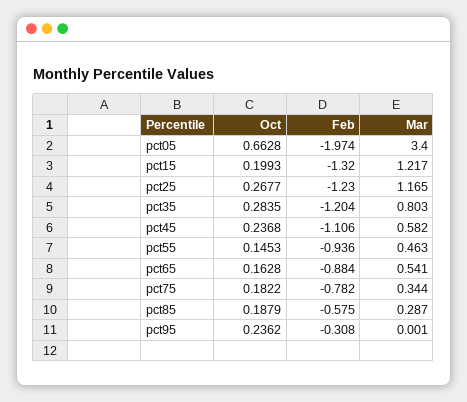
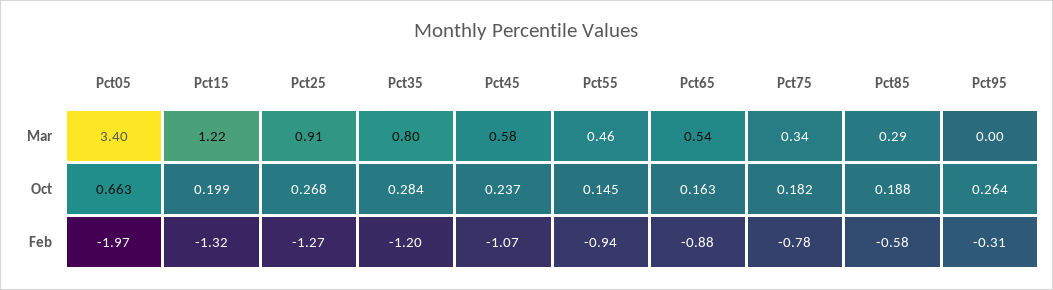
Feb, pct25: -1.23 -> -1.27
Mar, pct25: 1.165 -> 0.91
Feb, pct45: -1.106 -> -1.07
Oct, pct95: 0.2362 -> 0.264

